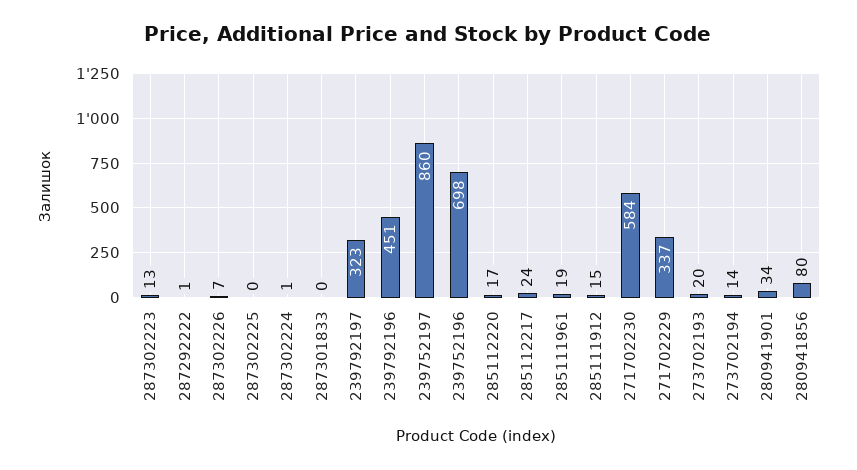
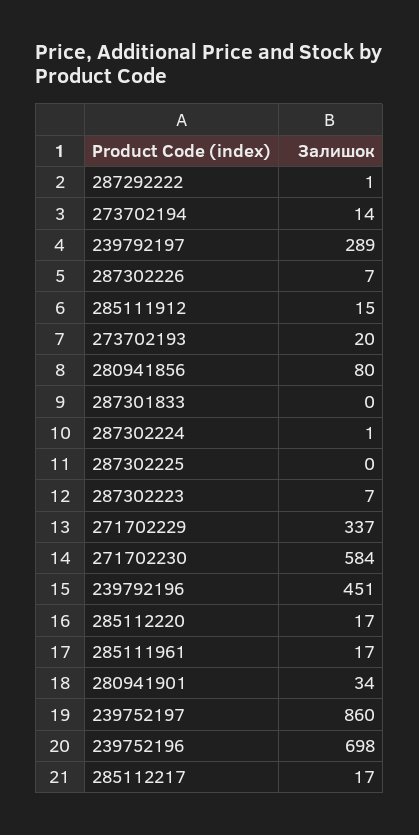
287302223: 13 -> 7
239792197: 323 -> 289
285112217: 24 -> 17
285111961: 19 -> 17

